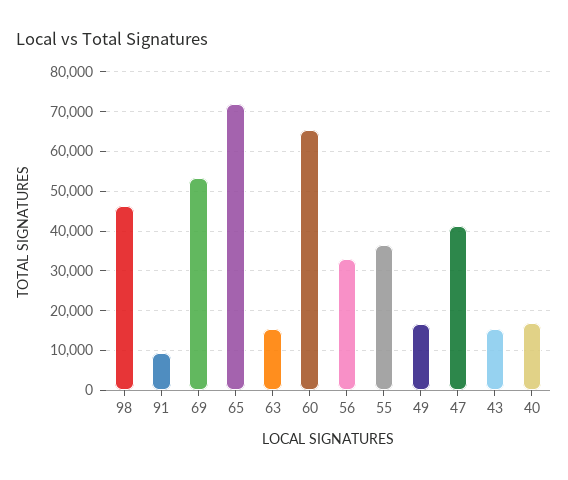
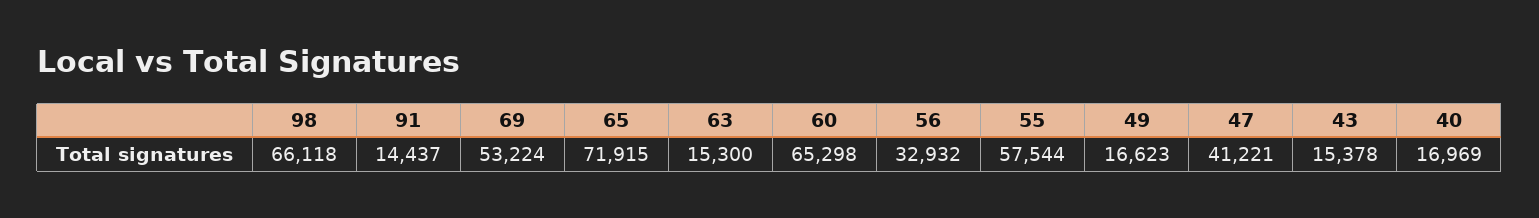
98: 46000 -> 66118
91: 10000 -> 14437
55: 36000 -> 57544

